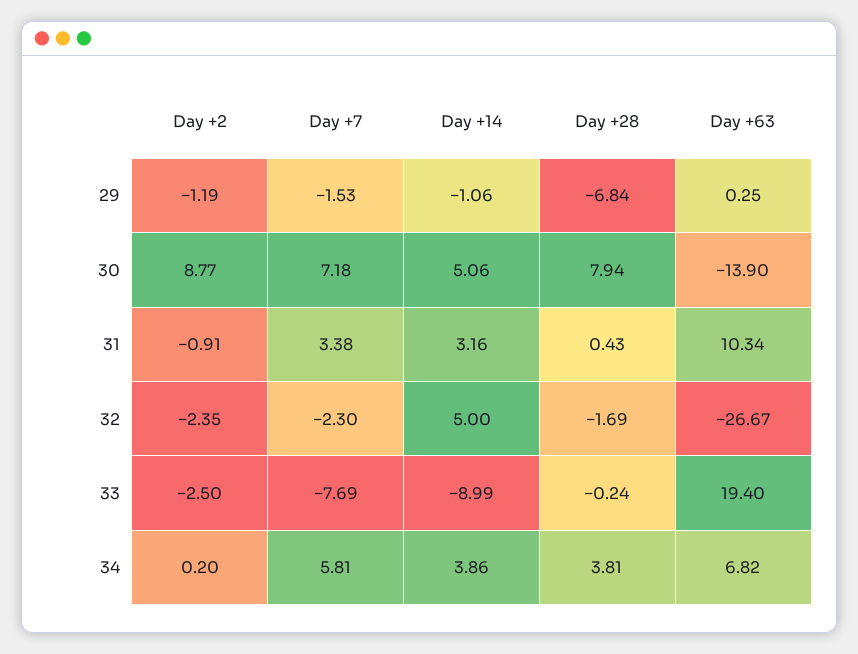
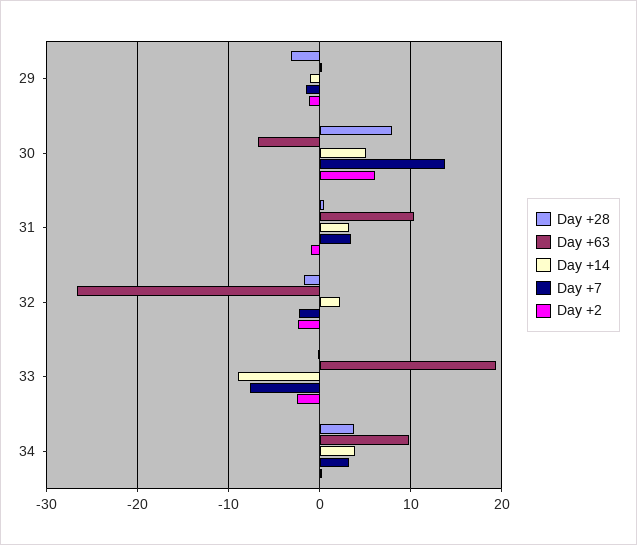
Day +28, 29: -6.84 -> -3
Day +2, 30: 8.77 -> 6
Day +7, 30: 7.18 -> 14
Day +63, 30: -13.9 -> -7
Day +14, 32: 5 -> 2
Day +7, 34: 5.81 -> 3
Day +63, 34: 6.82 -> 10

